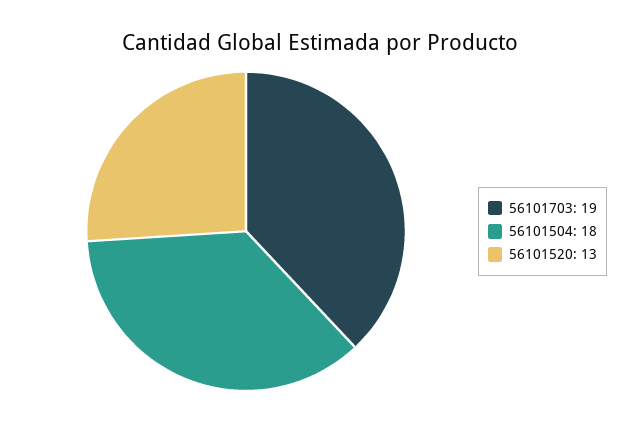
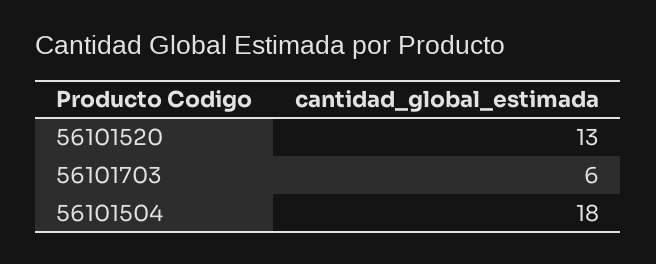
56101703: 19 -> 6

